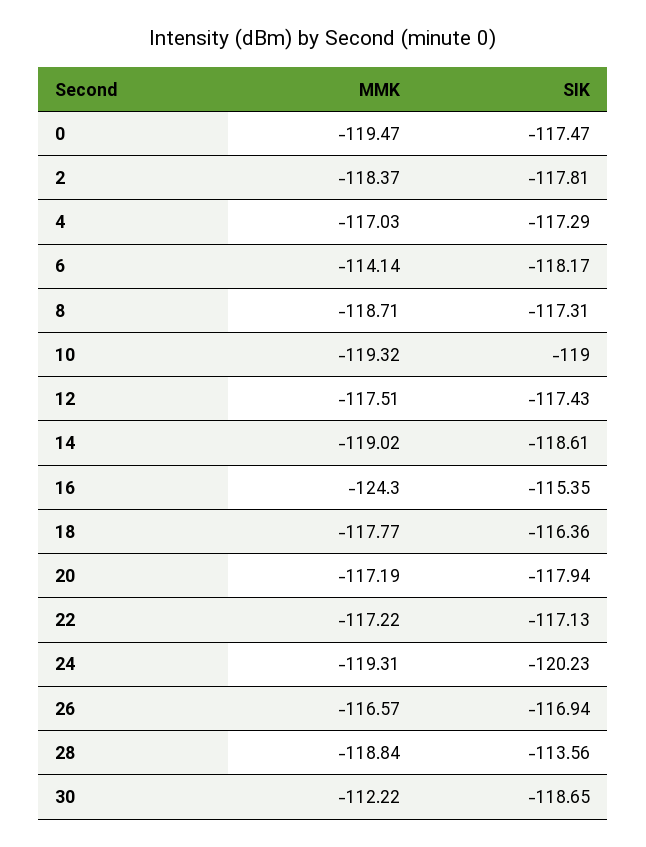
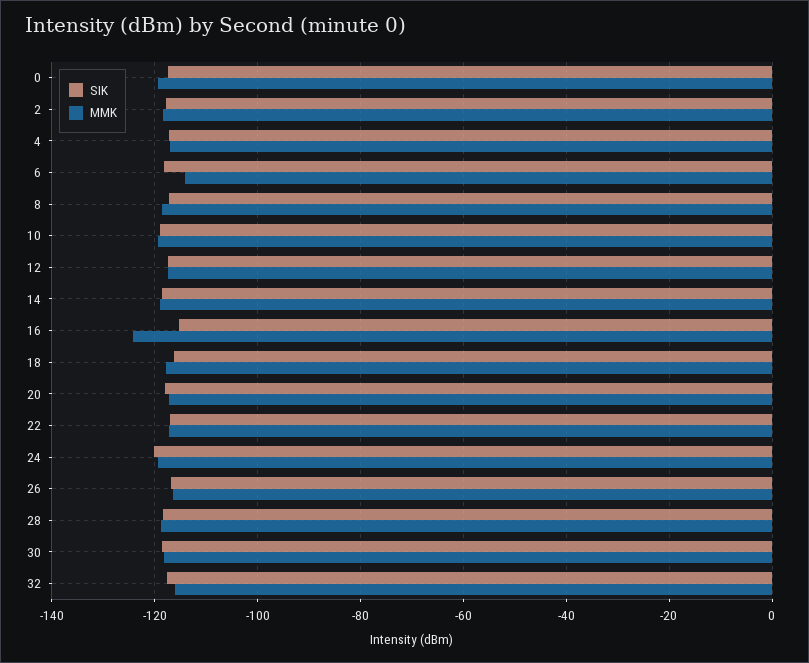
SIK, 28: -113.56 -> -118
MMK, 30: -112.22 -> -118
SIK, 32: none -> -118
MMK, 32: none -> -116

